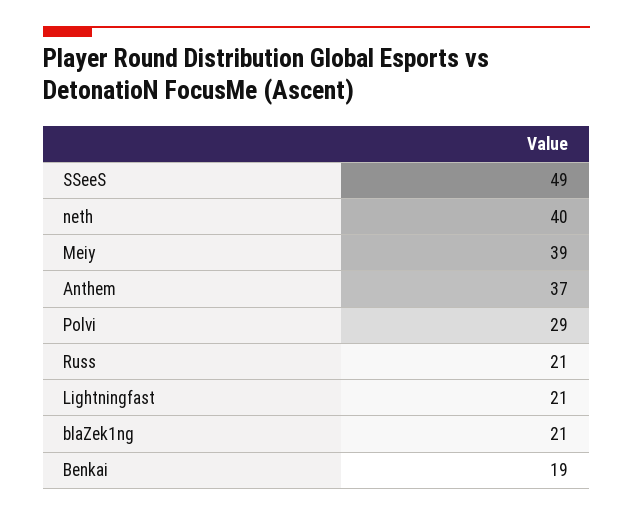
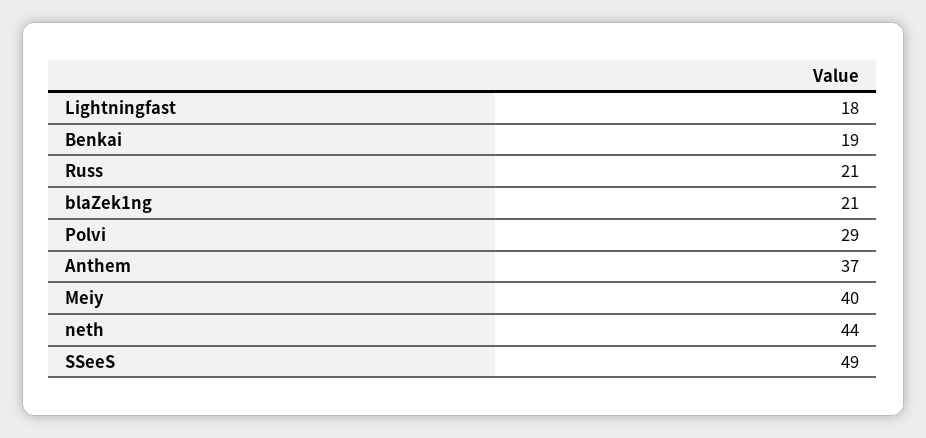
neth: 40 -> 44
Meiy: 39 -> 40
Lightningfast: 21 -> 18

